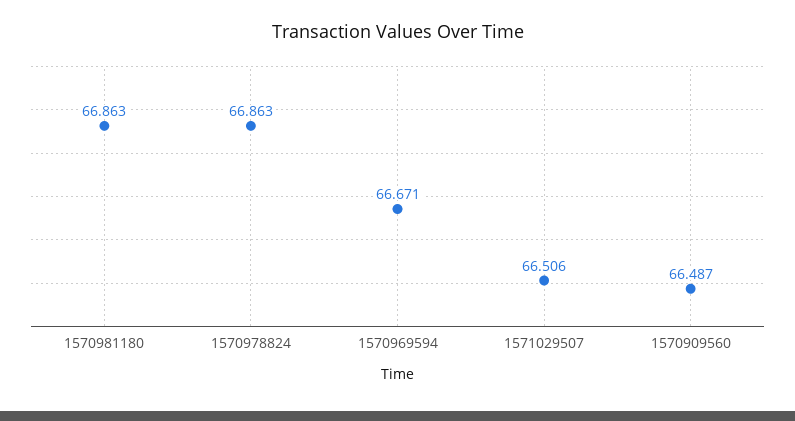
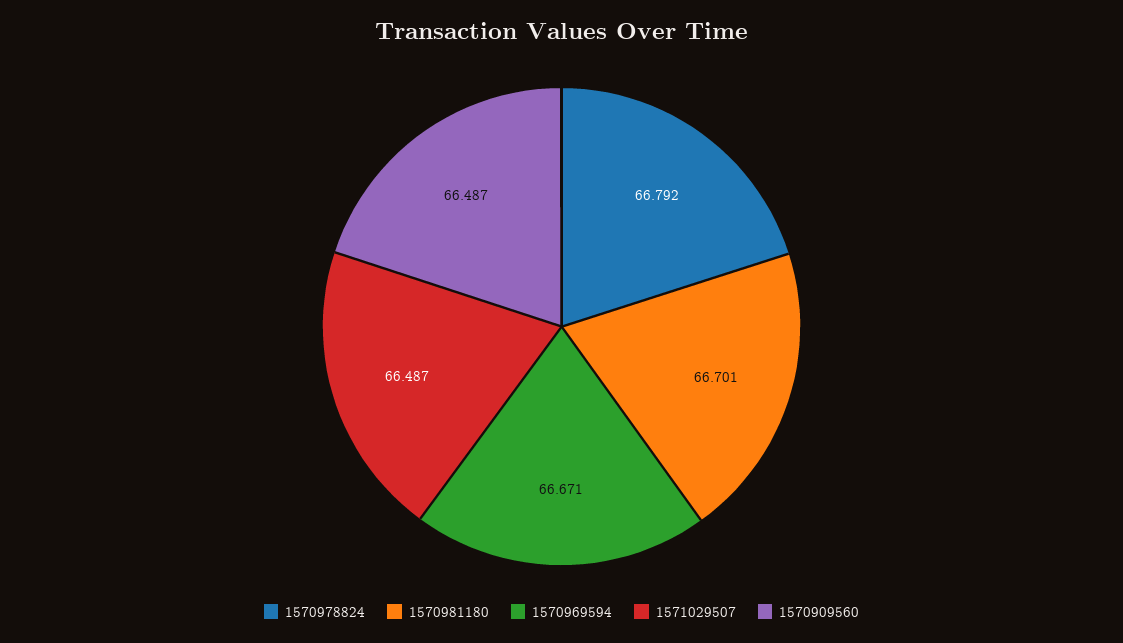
1570981180: 66.863 -> 66.701
1570978824: 66.863 -> 66.792
1571029507: 66.506 -> 66.487

